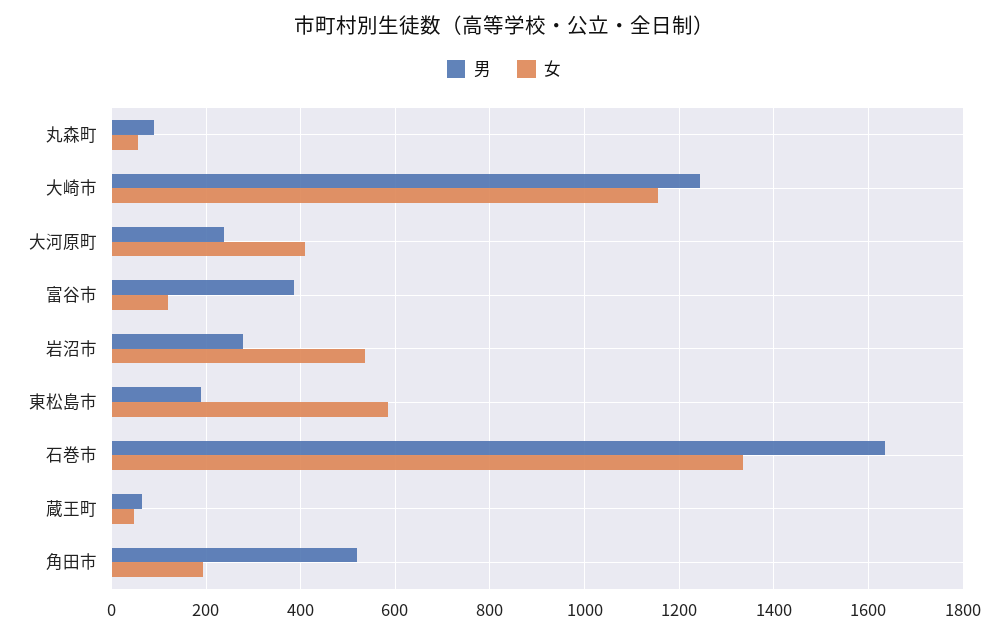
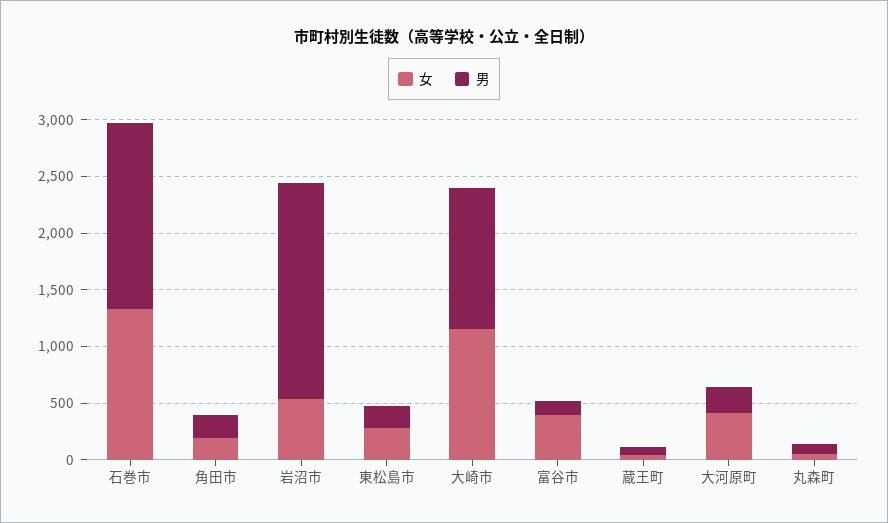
男, 富谷市: 380 -> 100
女, 富谷市: 120 -> 400
男, 岩沼市: 280 -> 1900
女, 東松島市: 580 -> 300
男, 角田市: 520 -> 200

